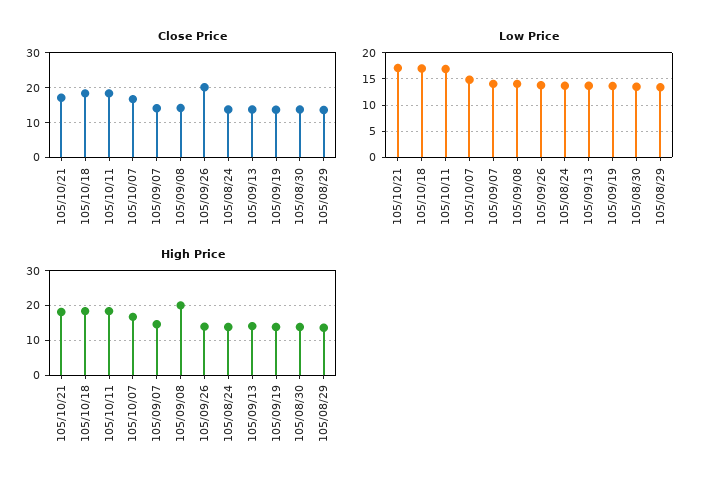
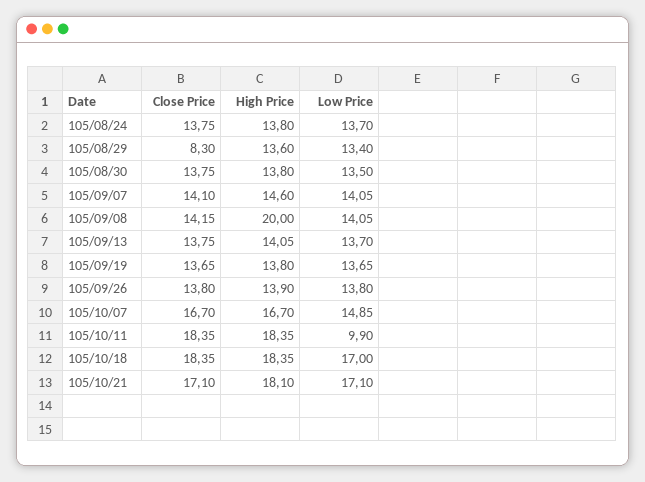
Close Price, 105/09/26: 20 -> 13.8
Close Price, 105/08/29: 14 -> 8.3
Low Price, 105/10/11: 17.5 -> 9.9

